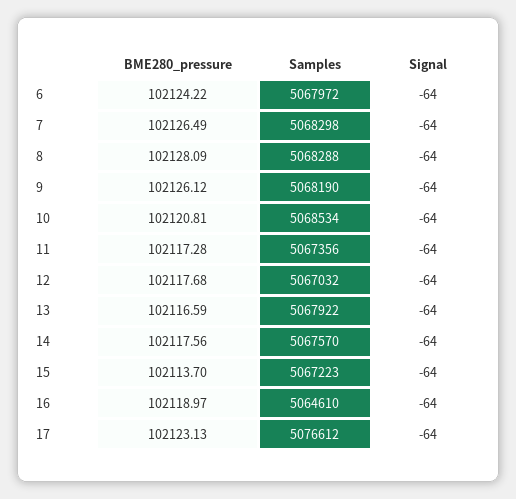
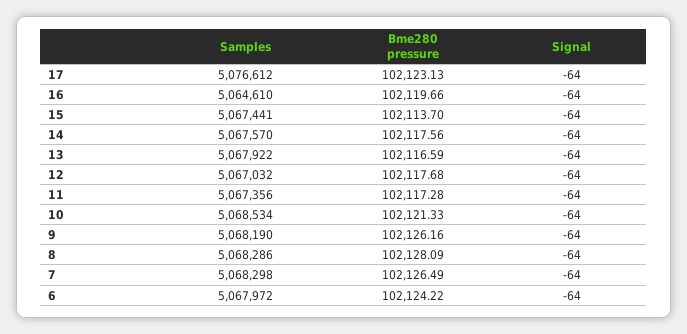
Samples, 8: 5068288 -> 5068286
BME280_pressure, 9: 102126.12 -> 102126.16
BME280_pressure, 10: 102120.81 -> 102121.33
Samples, 15: 5067223 -> 5067441
BME280_pressure, 16: 102118.97 -> 102119.66

